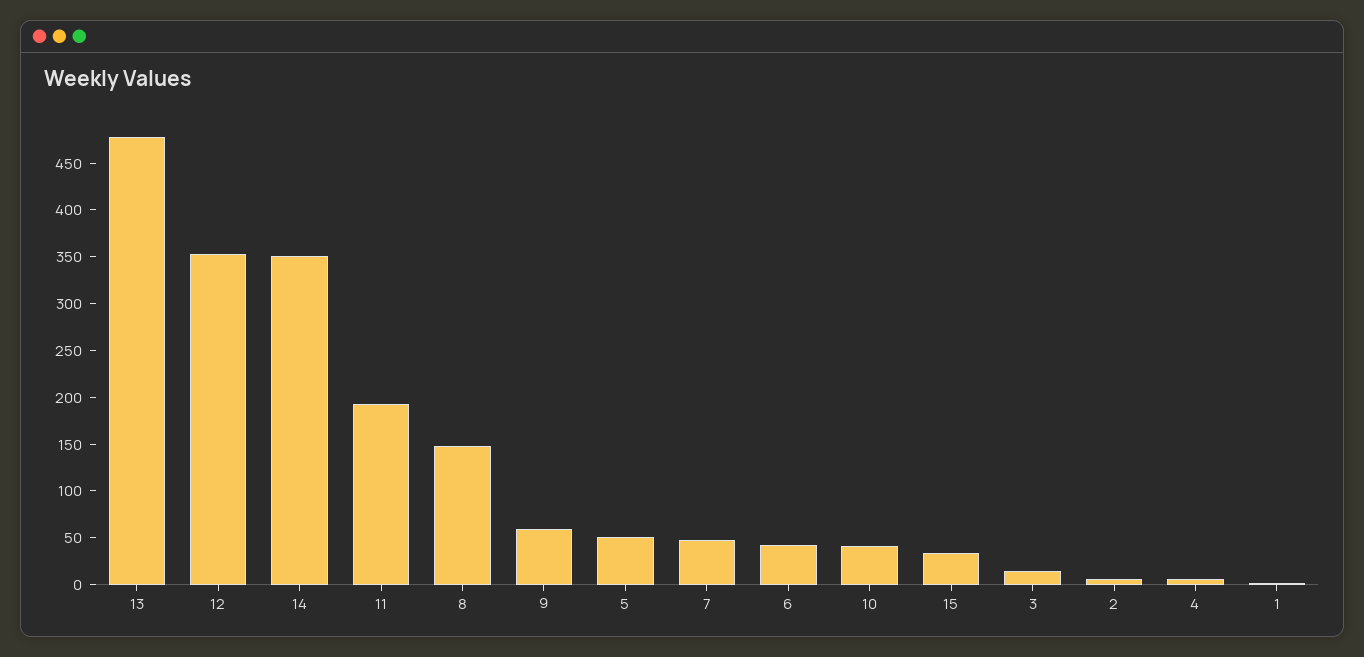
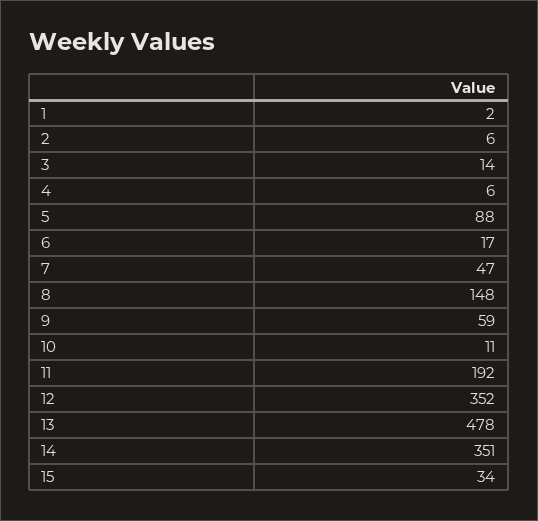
5: 50 -> 88
6: 40 -> 17
10: 40 -> 11

